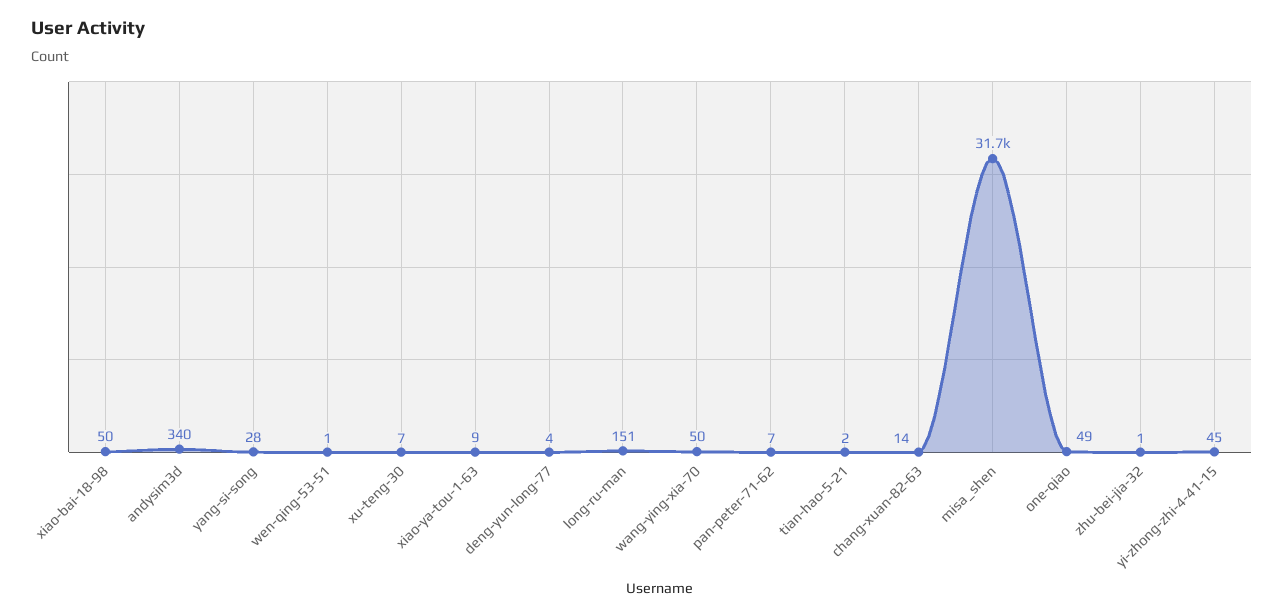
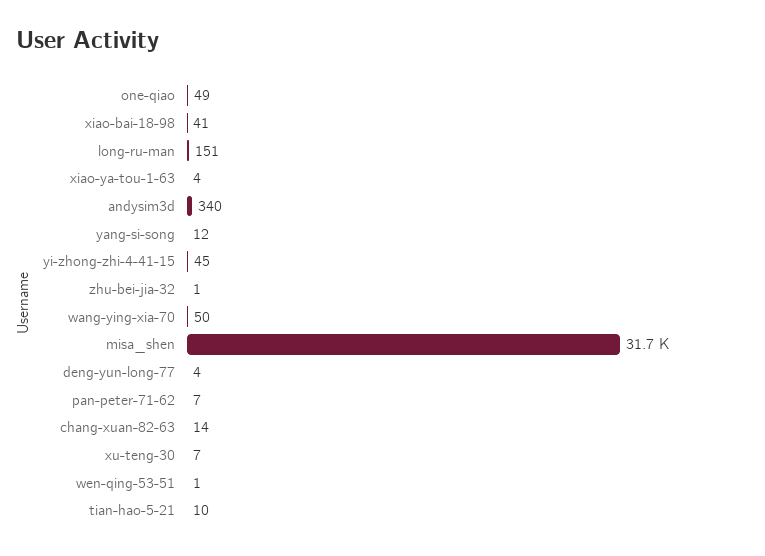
xiao-bai-18-98: 50 -> 41
yang-si-song: 28 -> 12
xiao-ya-tou-1-63: 9 -> 4
tian-hao-5-21: 2 -> 10

